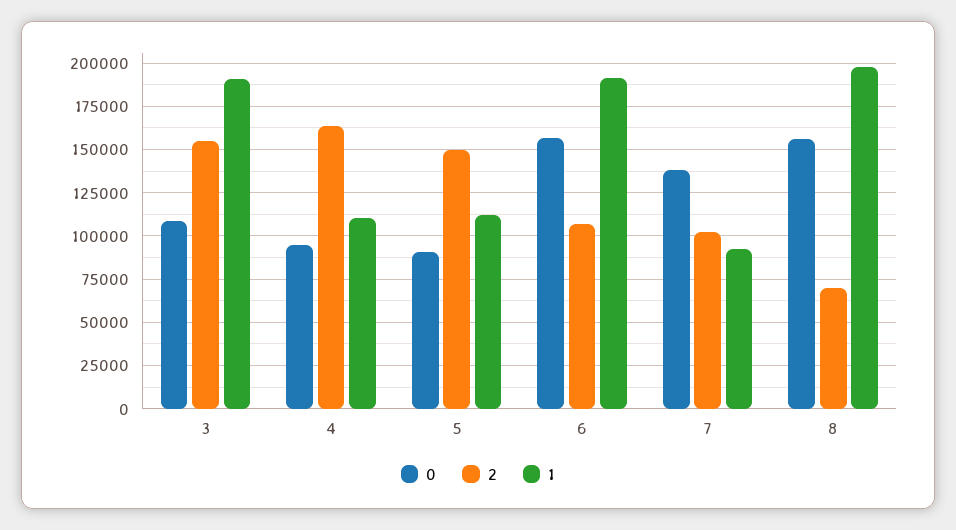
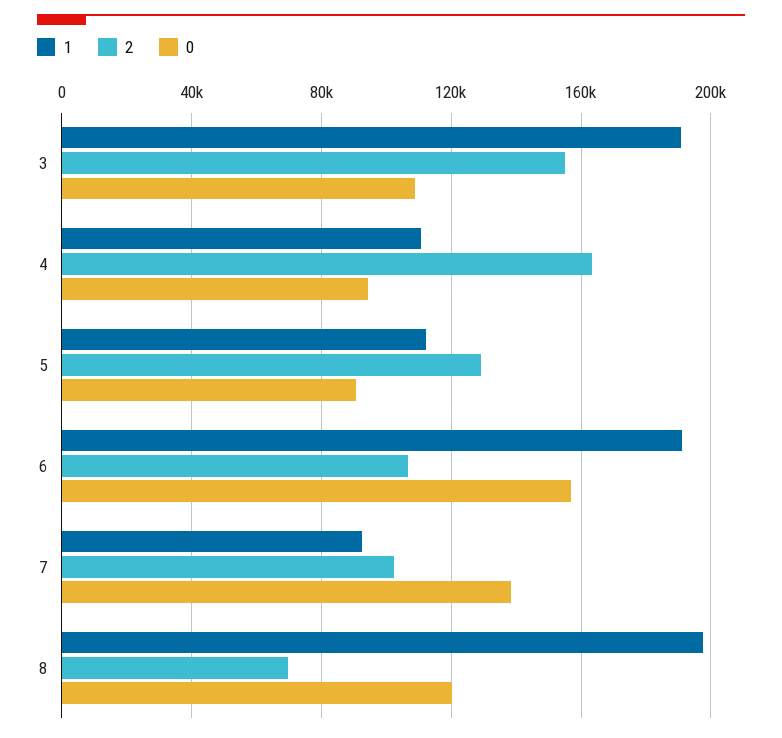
2, 5: 150000 -> 130000
0, 8: 155000 -> 120000

